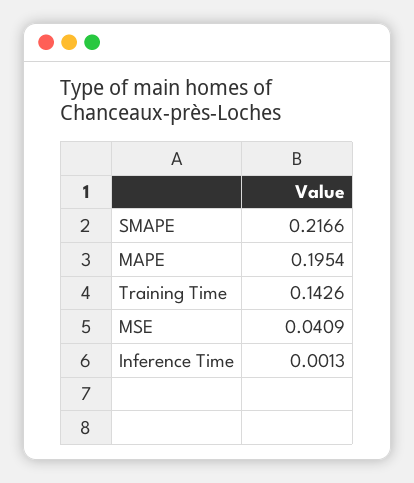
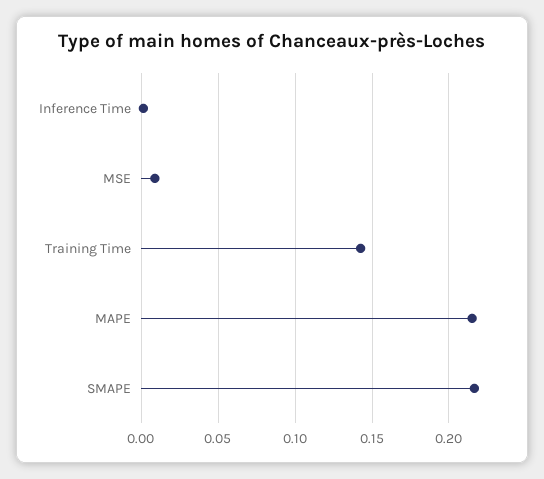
MAPE: 0.1954 -> 0.215
MSE: 0.0409 -> 0.01

